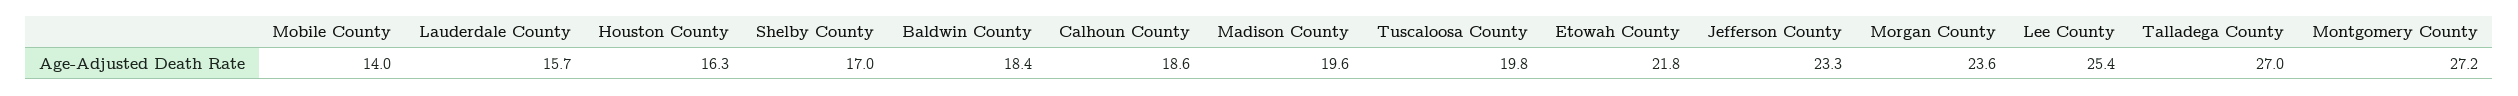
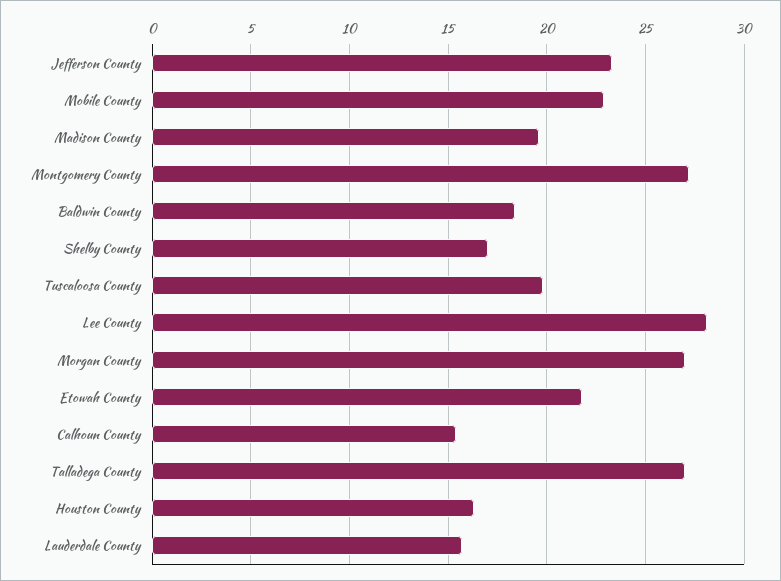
Mobile County: 14 -> 23
Calhoun County: 18.6 -> 15.5
Morgan County: 23.6 -> 27
Lee County: 25.4 -> 28

